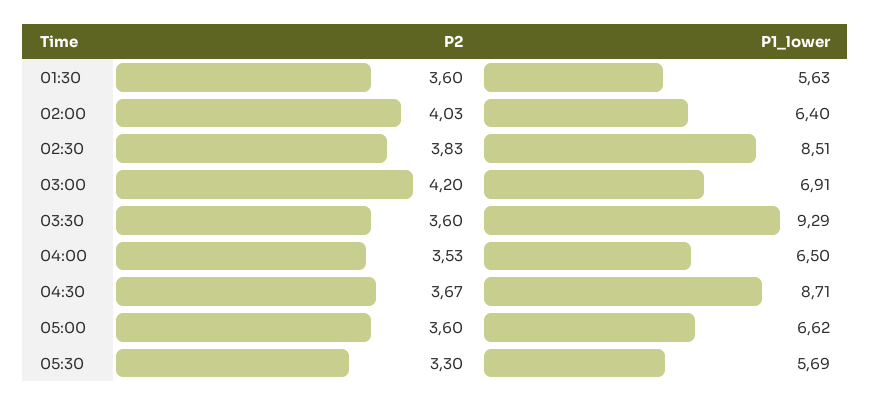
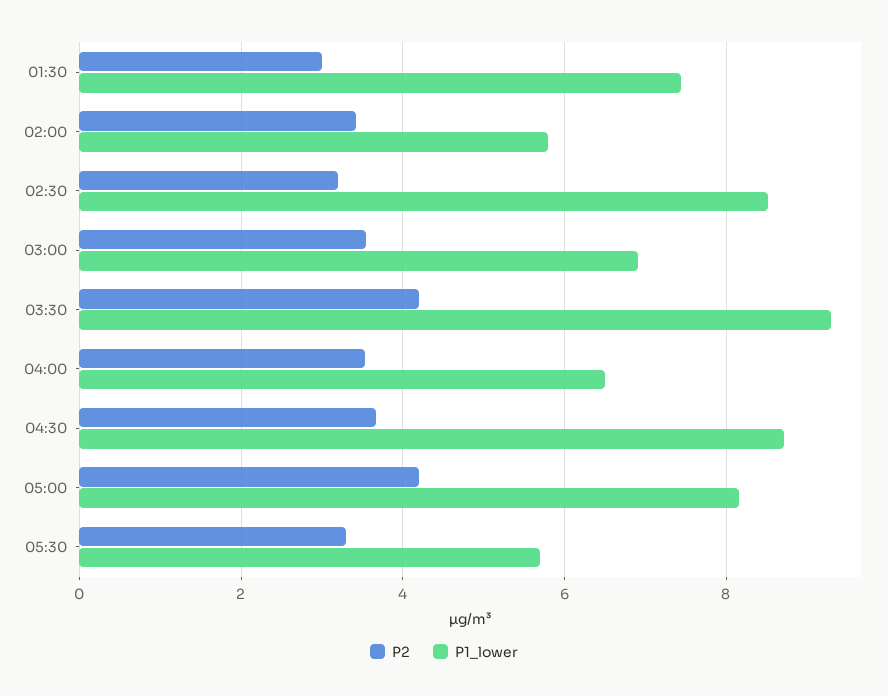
P2, 01:30: 3.6 -> 3
P1_lower, 01:30: 5.63 -> 7.4
P2, 02:00: 4.03 -> 3.4
P1_lower, 02:00: 6.4 -> 5.8
P2, 02:30: 3.83 -> 3.2
P2, 03:00: 4.2 -> 3.6
P2, 03:30: 3.6 -> 4.2
P2, 05:00: 3.6 -> 4.2
P1_lower, 05:00: 6.62 -> 8.2

